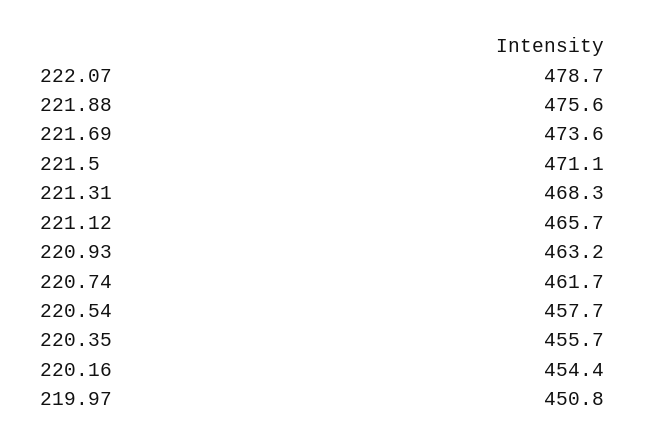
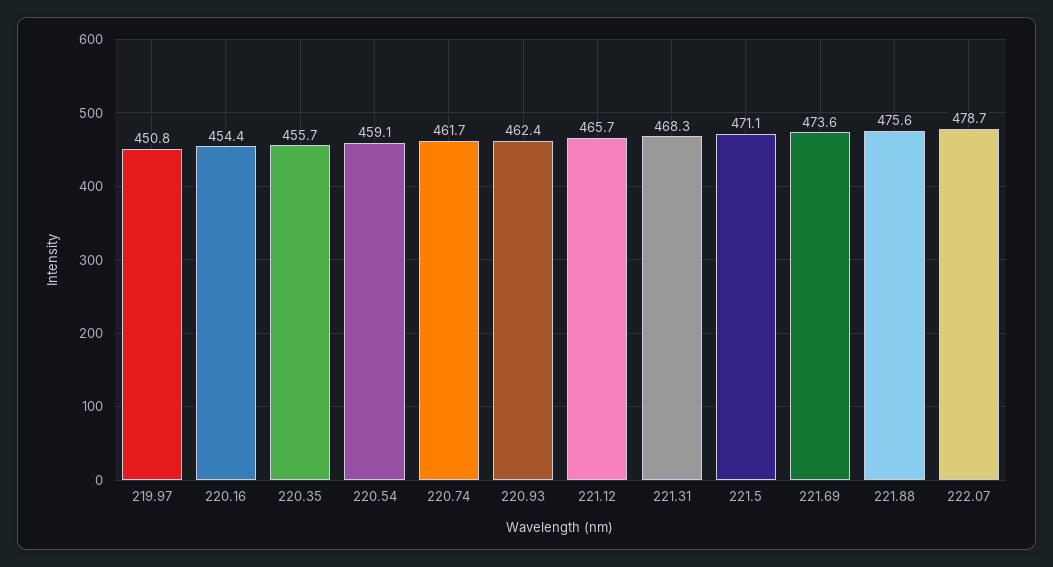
220.93: 463.2 -> 462.4
220.54: 457.7 -> 459.1

